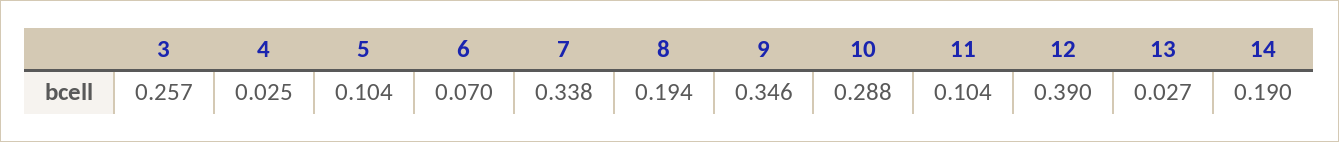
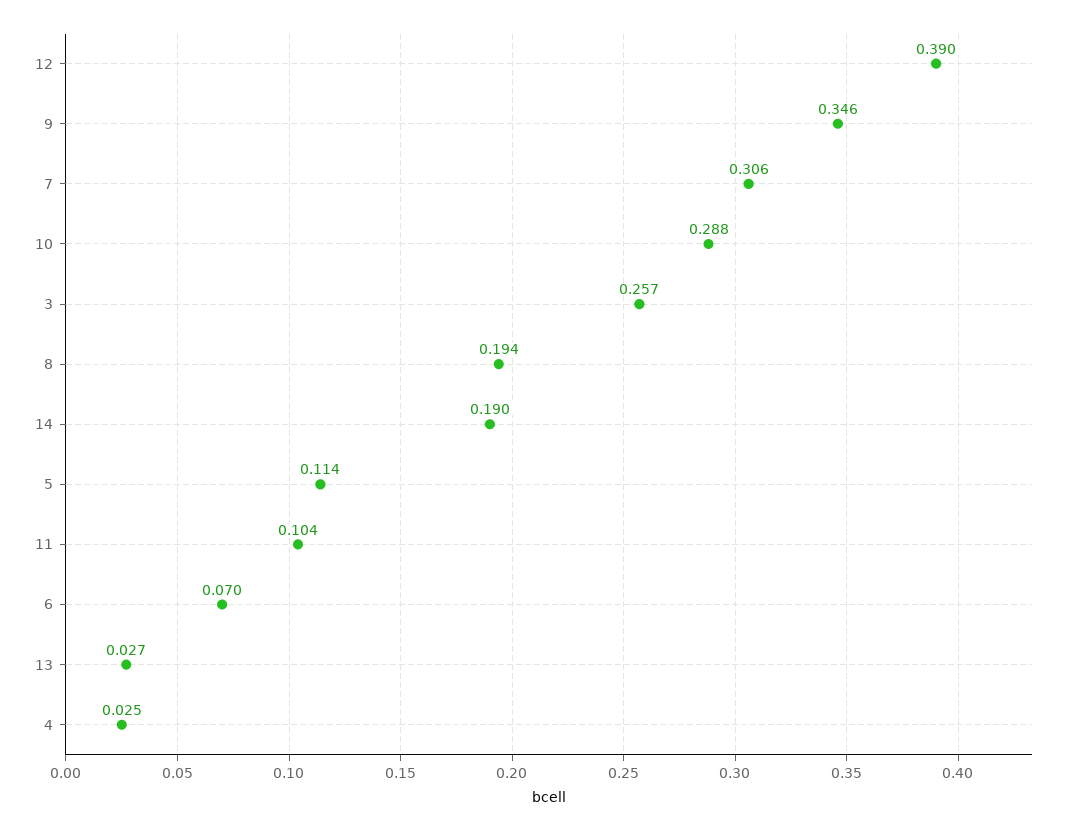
5: 0.104 -> 0.114
7: 0.338 -> 0.306

